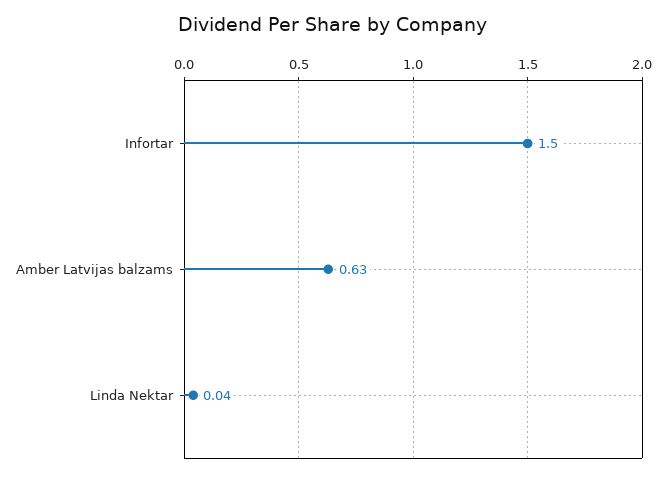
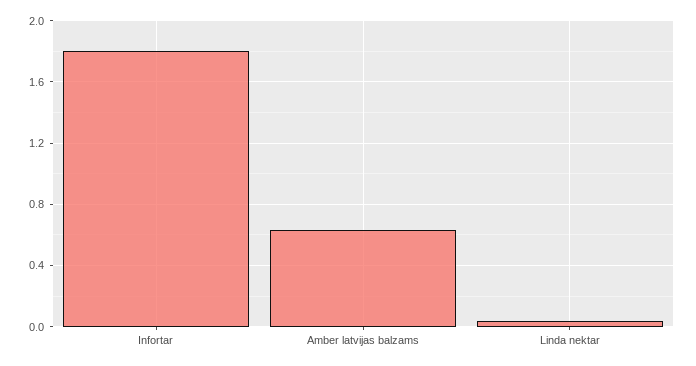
Infortar: 1.5 -> 1.8

